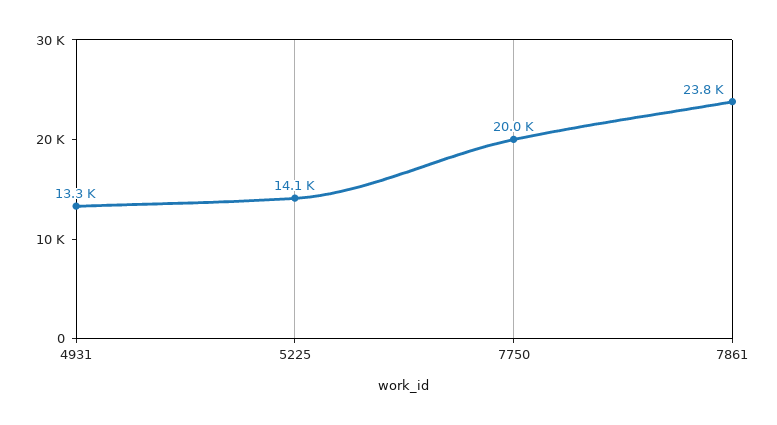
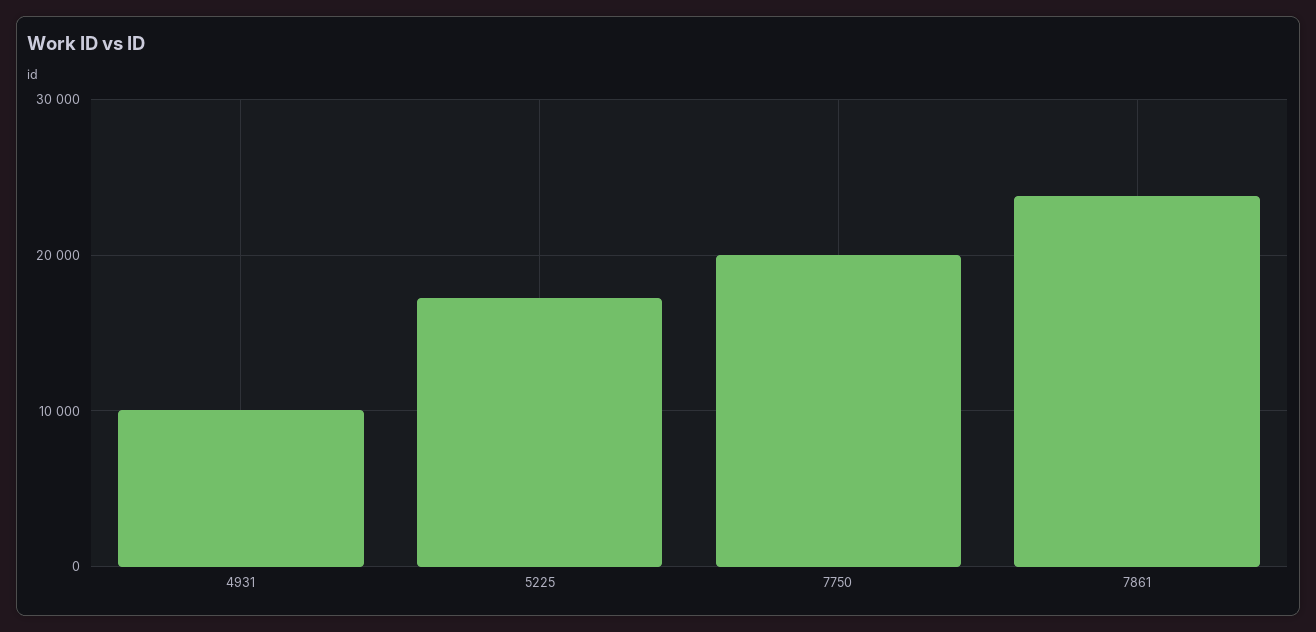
4931: 13300 -> 10000
5225: 14100 -> 17000

